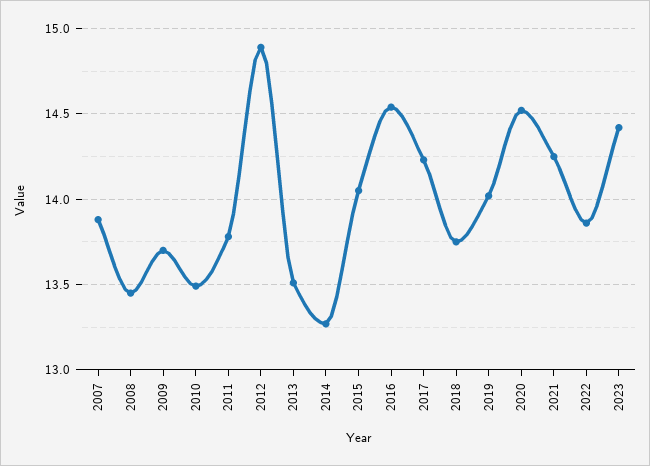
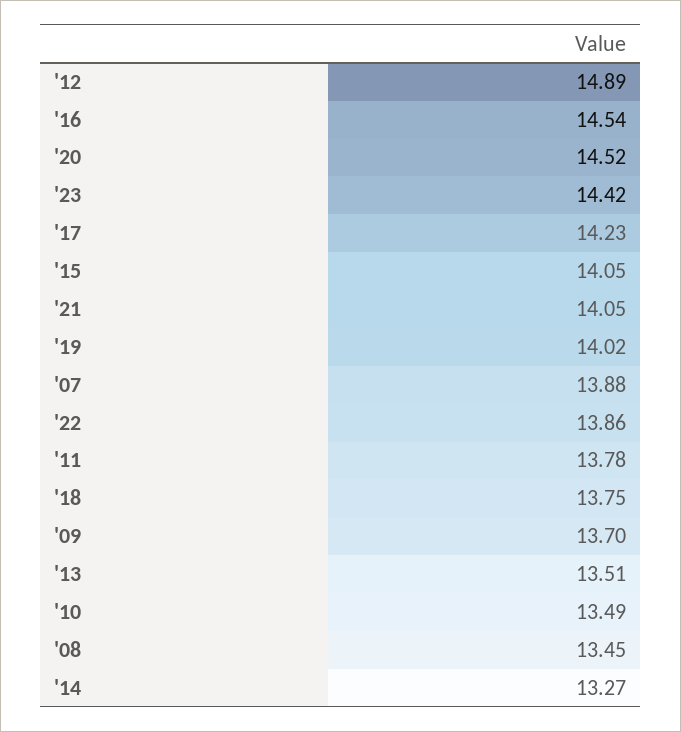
2021: 14.25 -> 14.05

